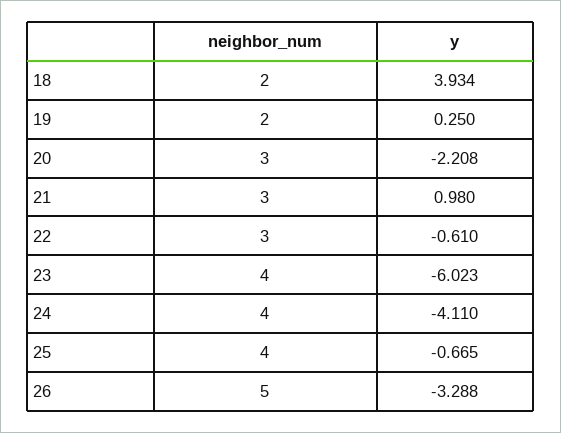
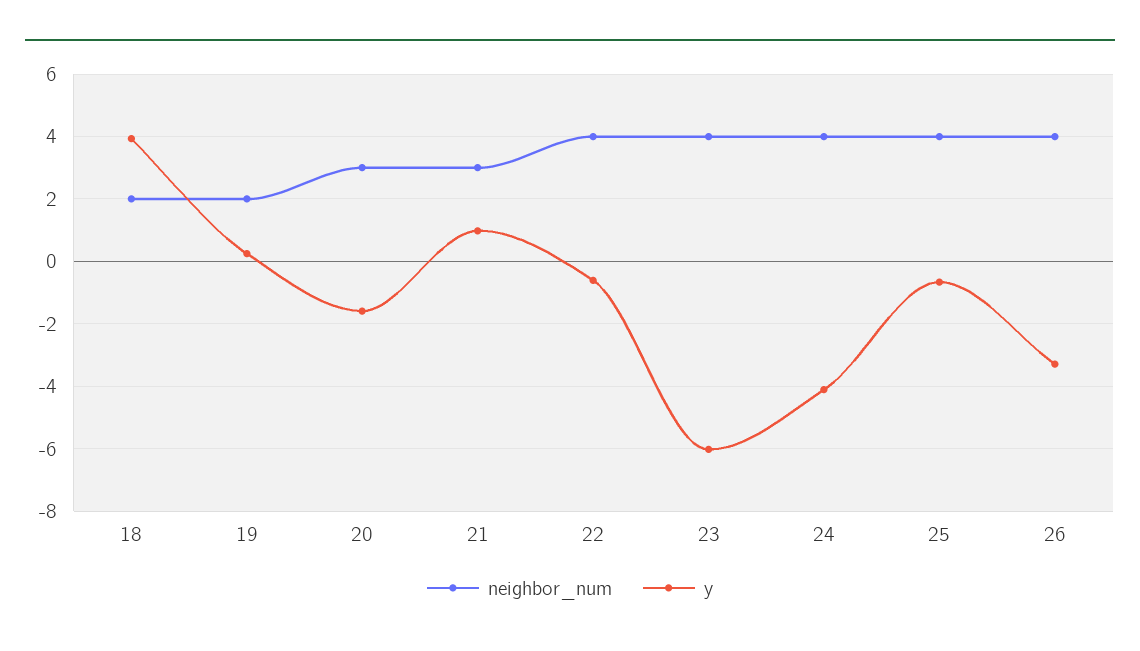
y, 20: -2.208 -> -1.6
neighbor_num, 22: 3 -> 4
neighbor_num, 26: 5 -> 4

